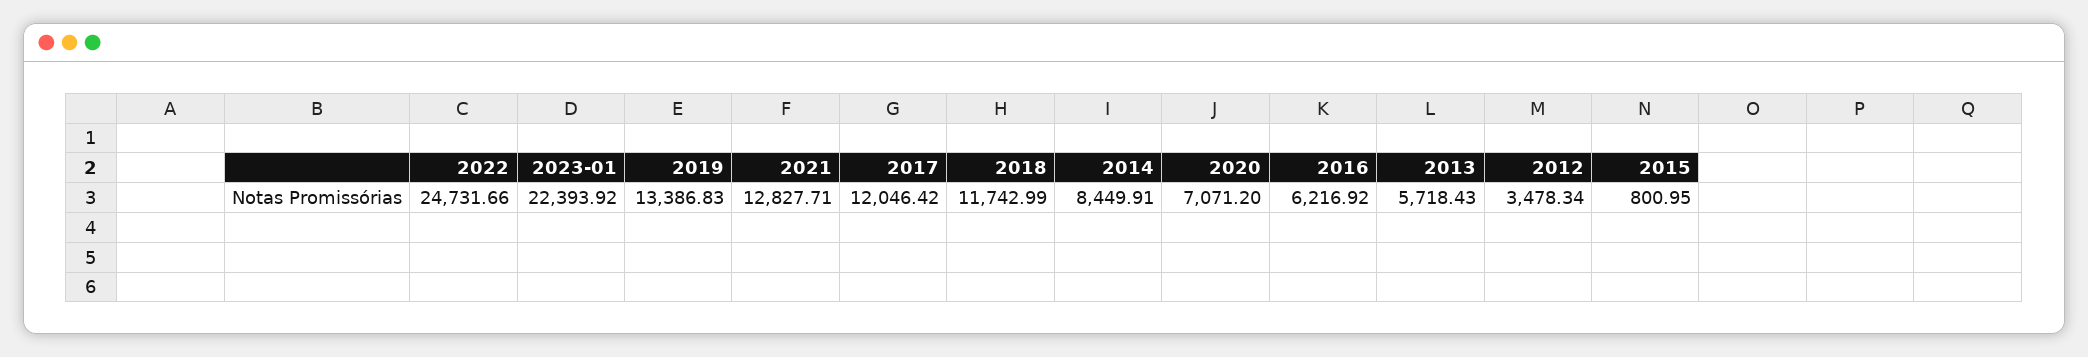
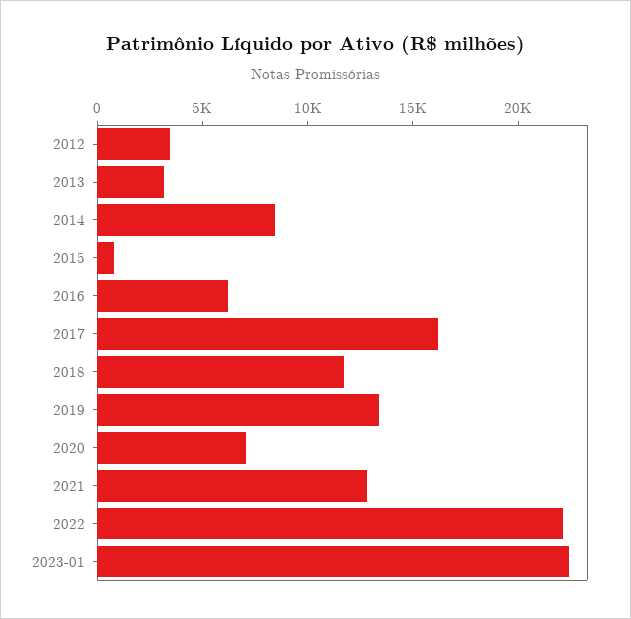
2022: 24731.66 -> 22000
2017: 12046.42 -> 16000
2013: 5718.43 -> 3000

